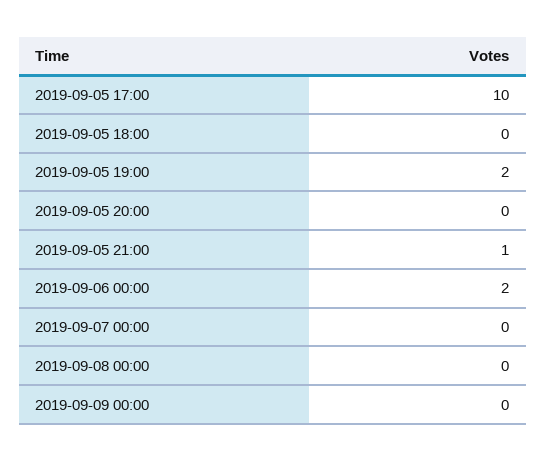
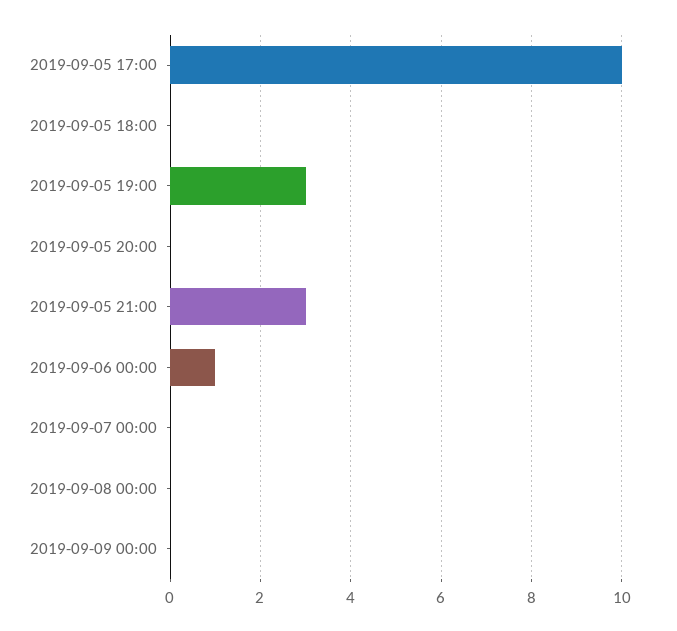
2019-09-05 19:00: 2 -> 3
2019-09-05 21:00: 1 -> 3
2019-09-06 00:00: 2 -> 1

